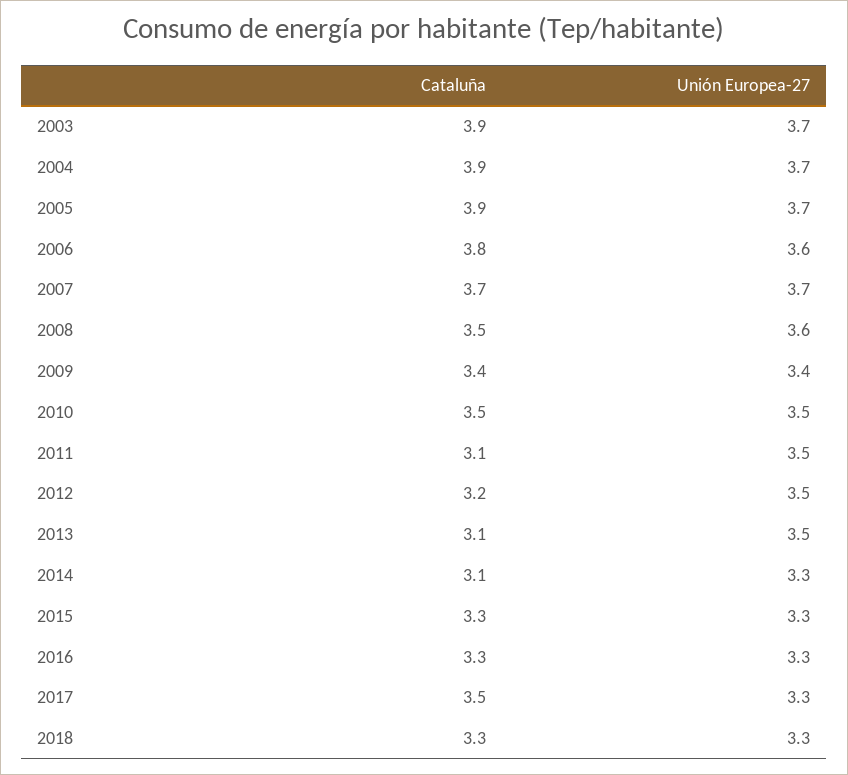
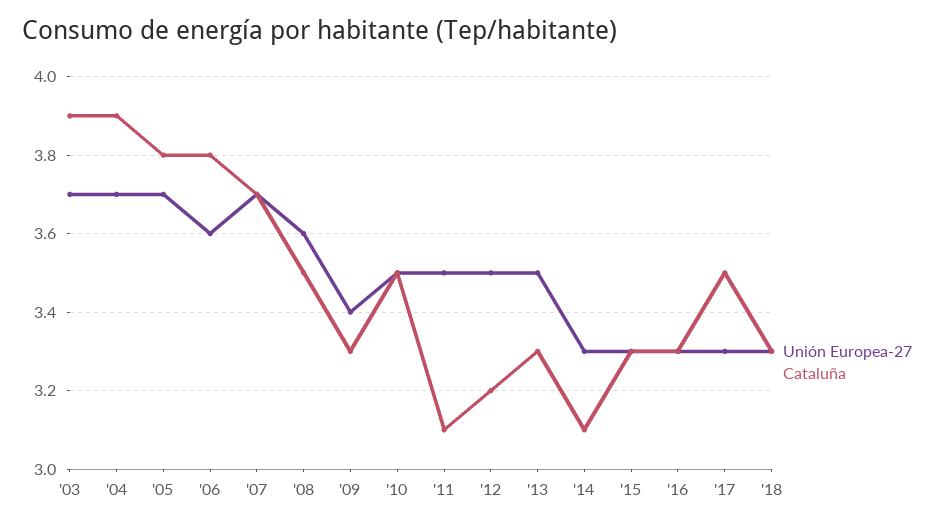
Cataluña, 2005: 3.9 -> 3.8
Cataluña, 2009: 3.4 -> 3.3
Cataluña, 2013: 3.1 -> 3.3

